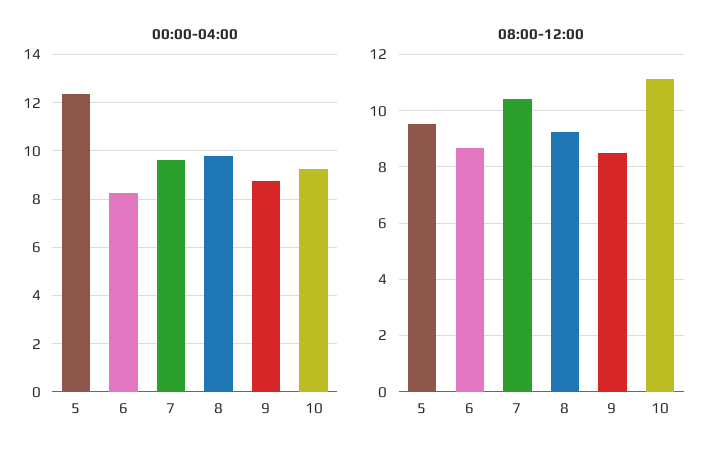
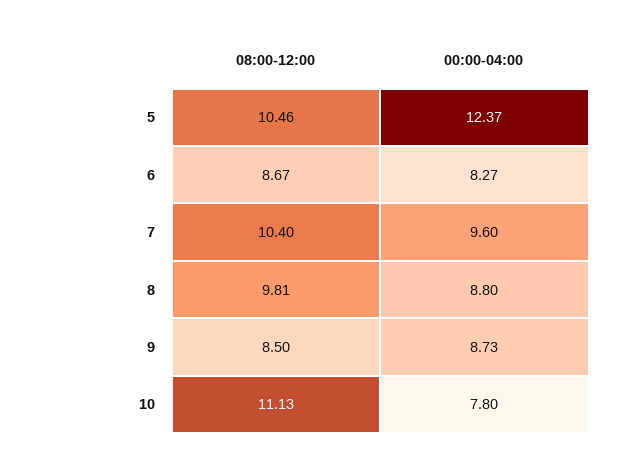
00:00-04:00, 8: 9.75 -> 8.8
00:00-04:00, 10: 9.25 -> 7.8
08:00-12:00, 5: 9.5 -> 10.46
08:00-12:00, 8: 9.25 -> 9.81

